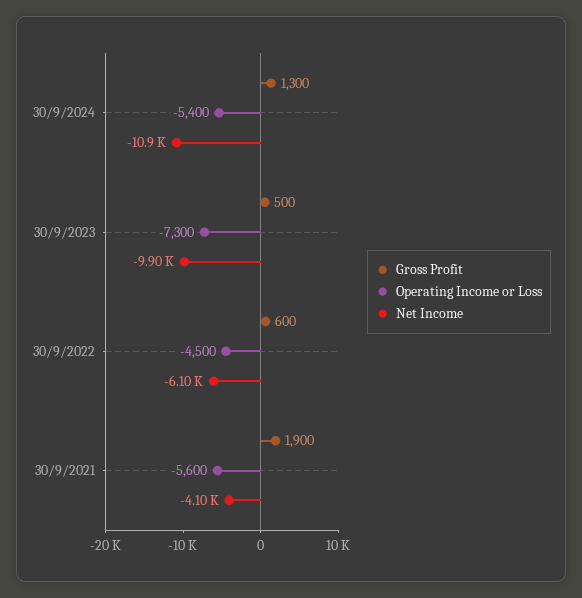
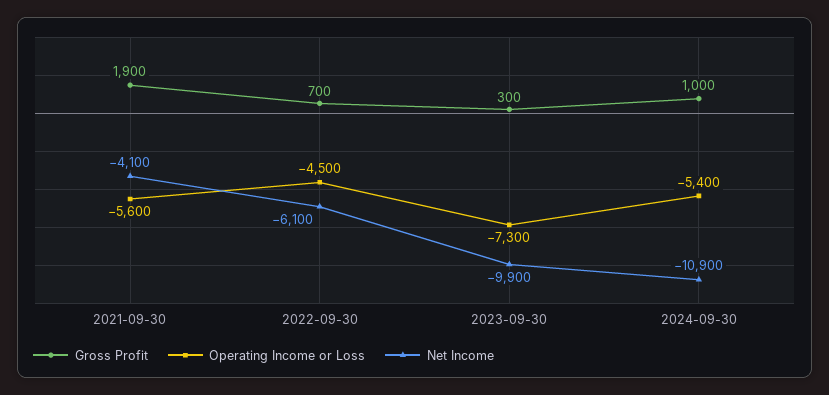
Gross Profit, 30/9/2024: 1300 -> 1000
Gross Profit, 30/9/2023: 500 -> 300
Gross Profit, 30/9/2022: 600 -> 700

